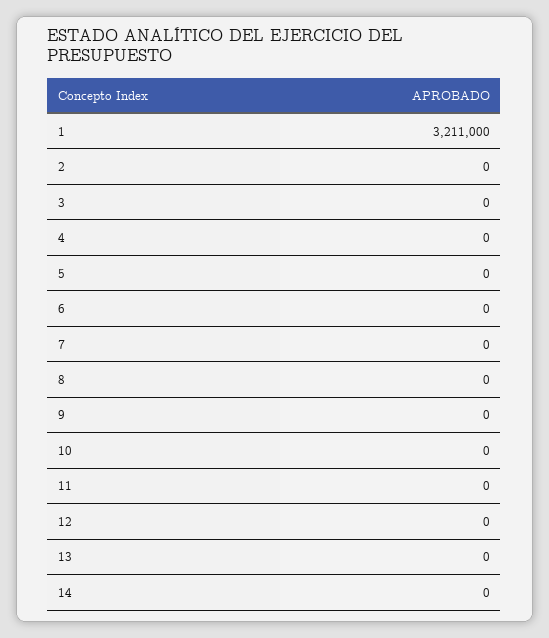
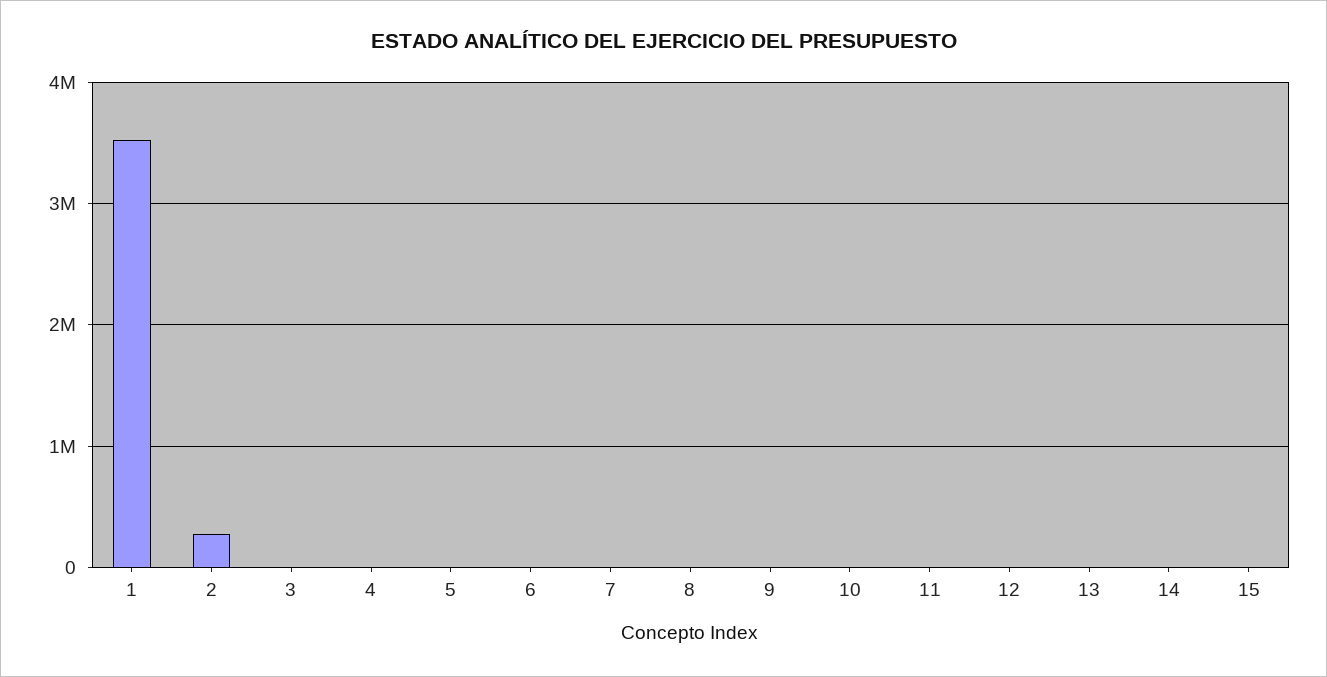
1: 3211000 -> 3500000
2: 0 -> 300000
15: none -> 0

